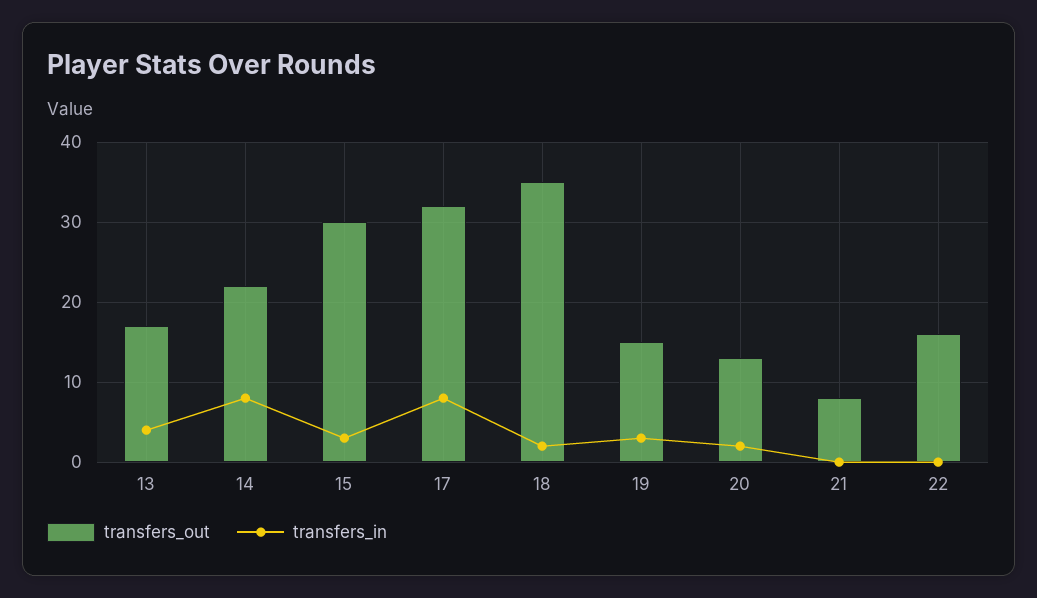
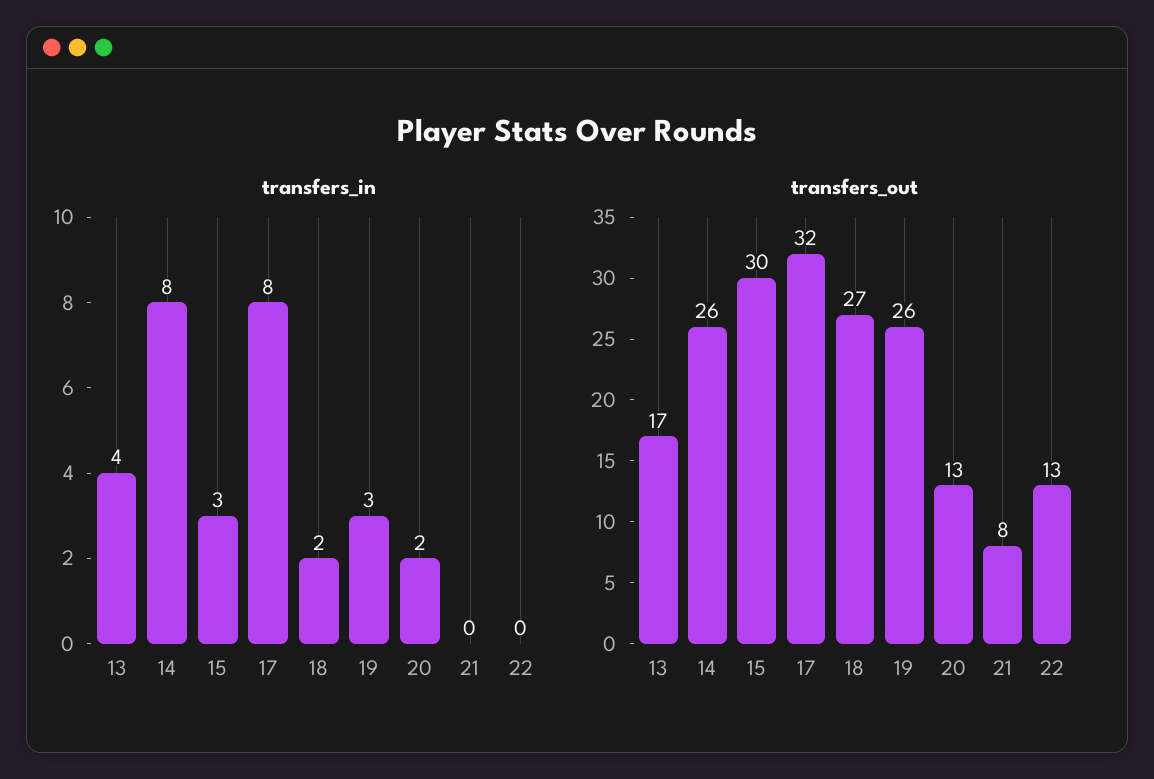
transfers_out, 14: 22 -> 26
transfers_out, 18: 35 -> 27
transfers_out, 19: 15 -> 26
transfers_out, 22: 16 -> 13

